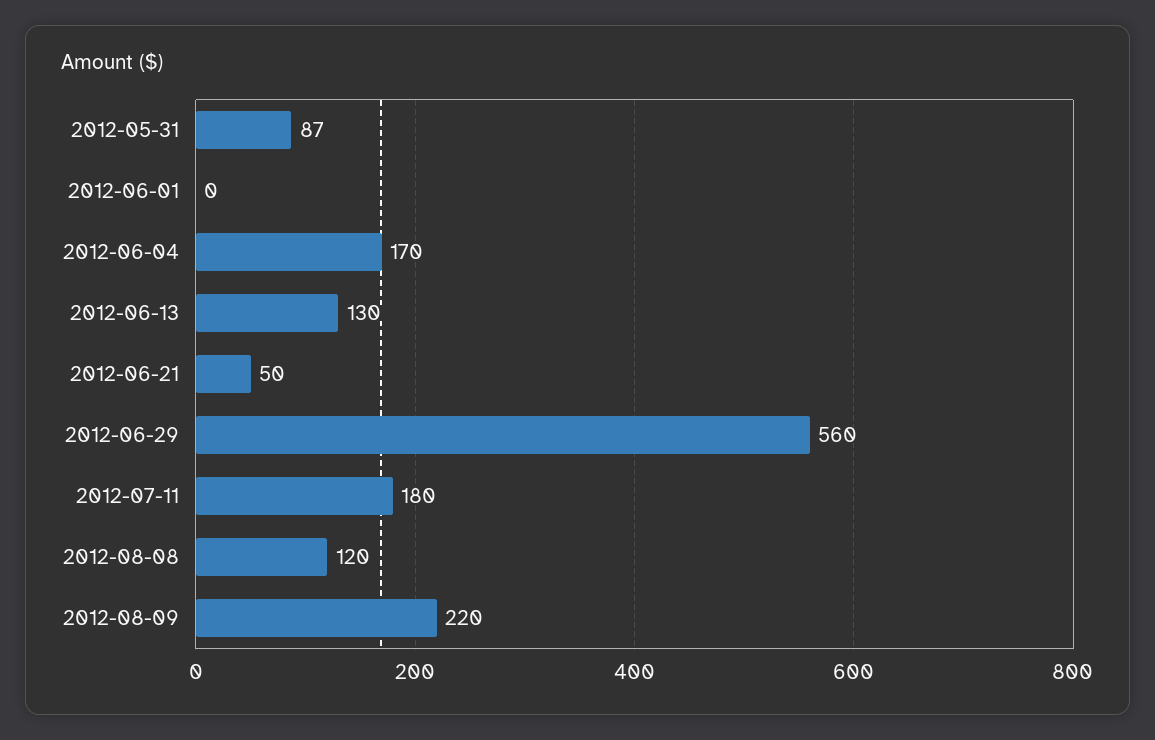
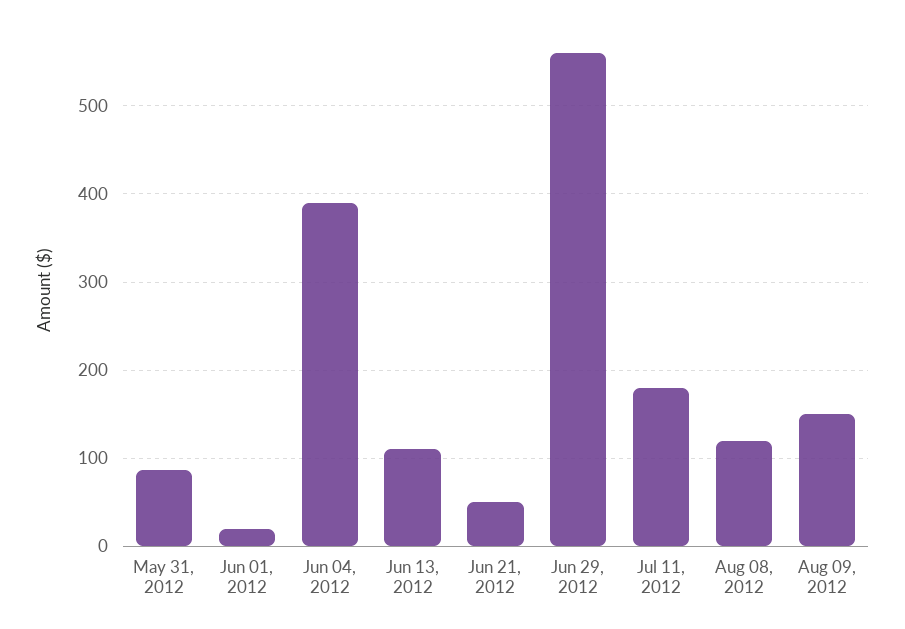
2012-06-01: 0 -> 20
2012-06-04: 170 -> 390
2012-06-13: 130 -> 110
2012-08-09: 220 -> 150

